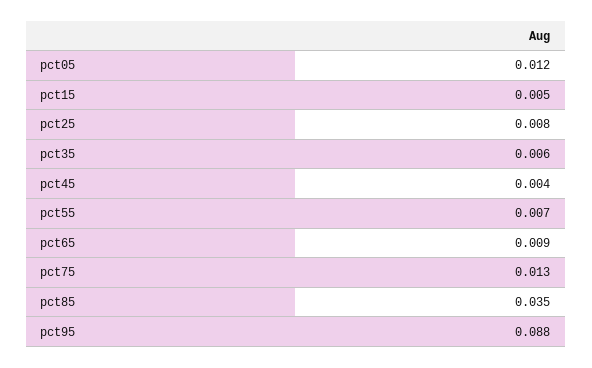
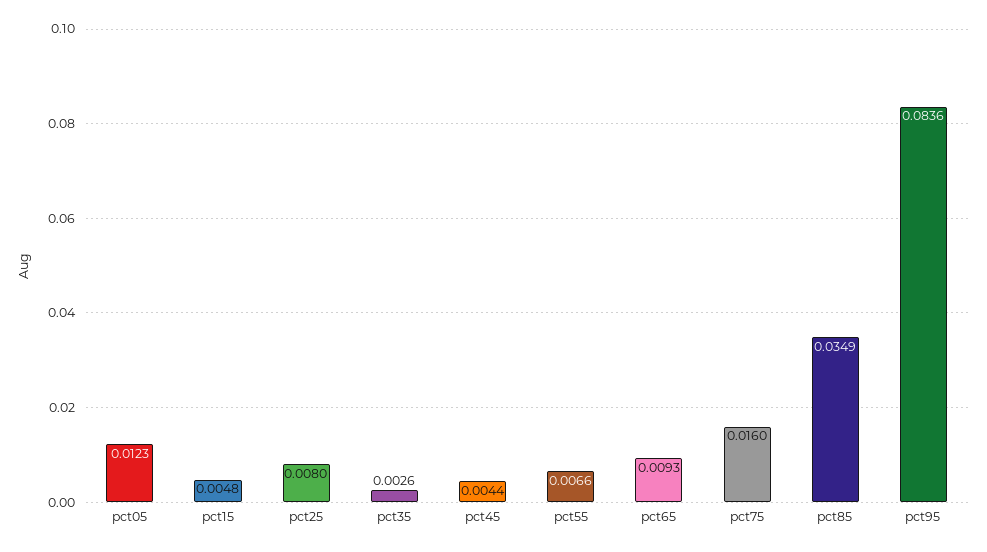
pct35: 0.006 -> 0.0026
pct75: 0.013 -> 0.016
pct95: 0.088 -> 0.0836

